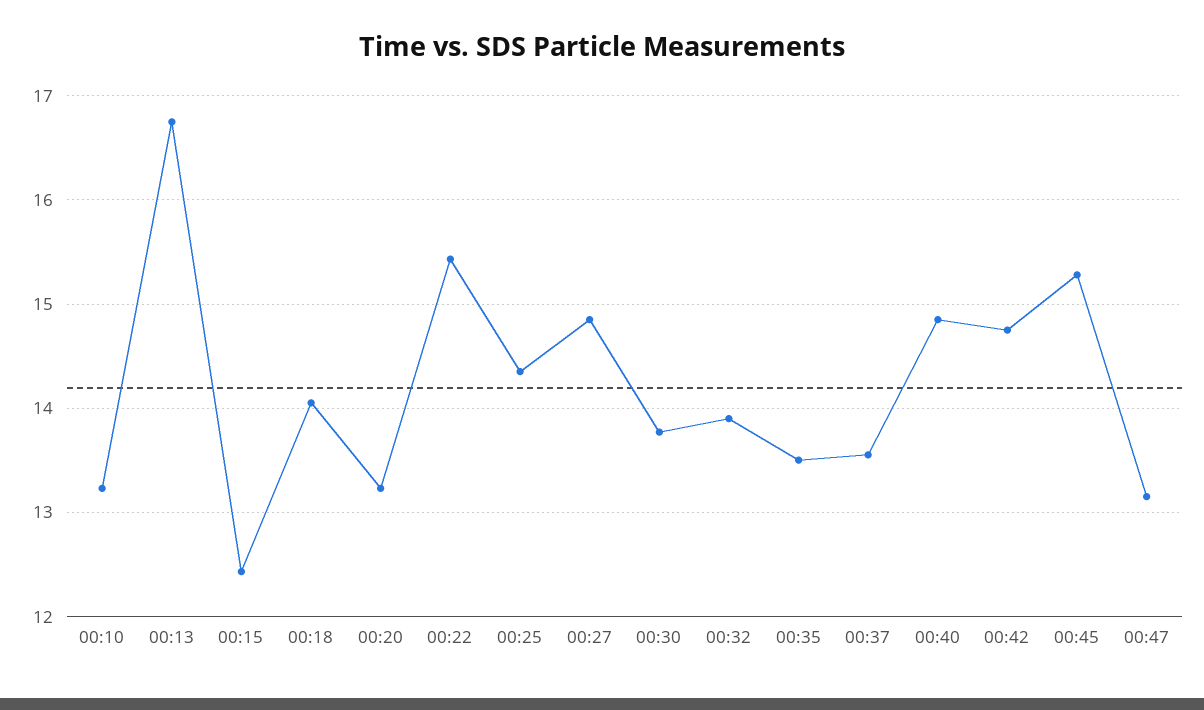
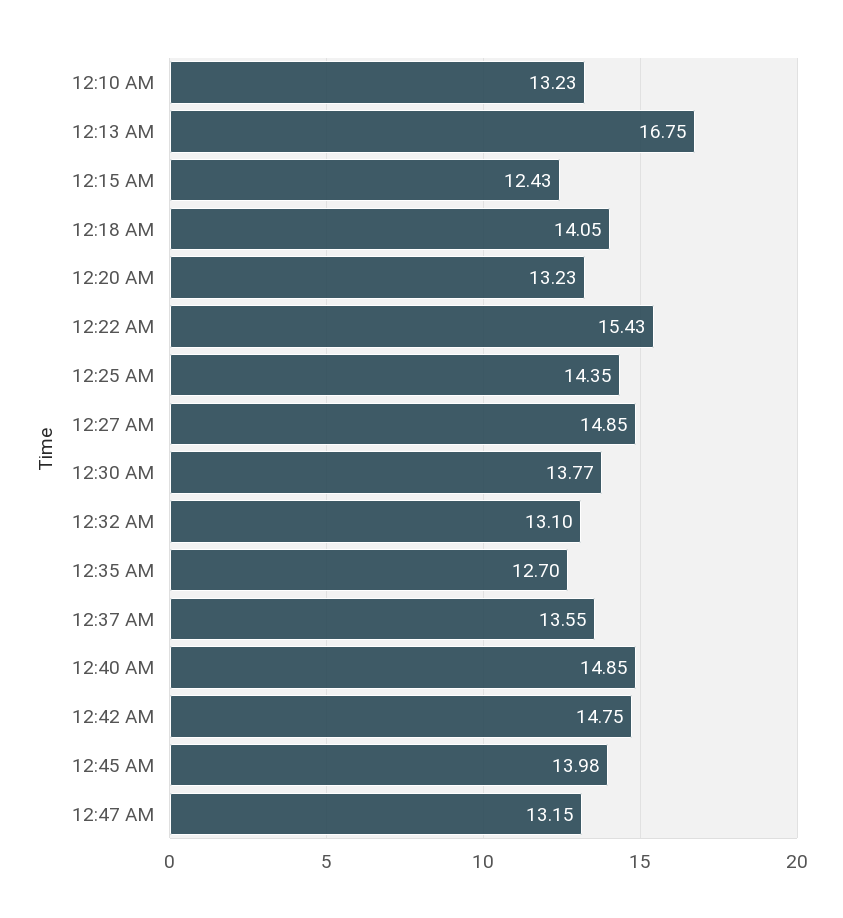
00:32: 13.9 -> 13.1
00:35: 13.5 -> 12.7
00:45: 15.3 -> 13.98

